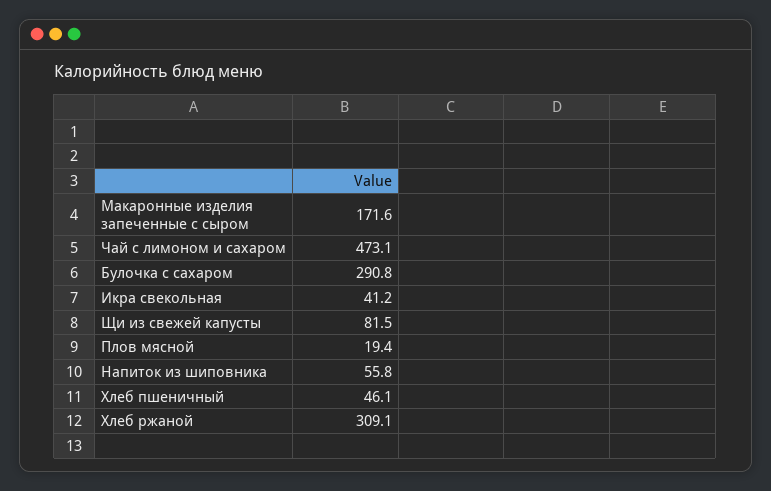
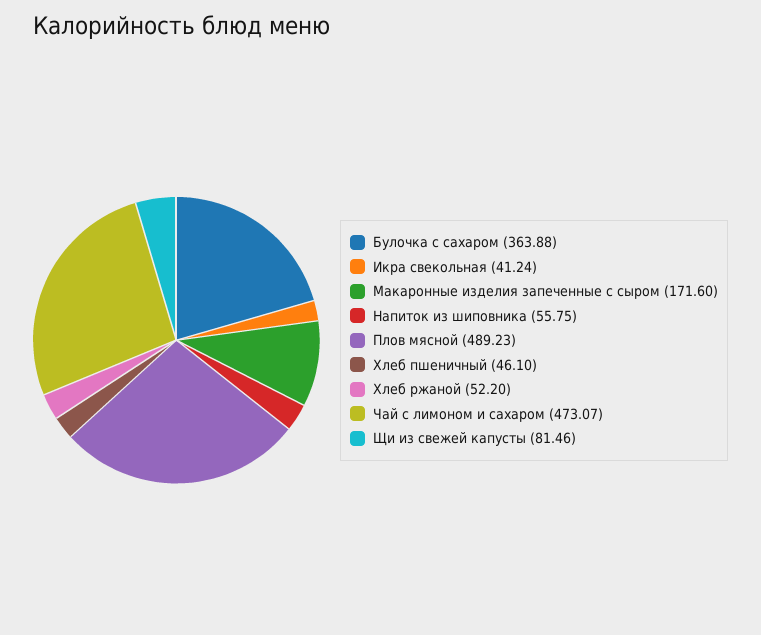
Булочка с сахаром: 290.8 -> 363.88
Плов мясной: 19.4 -> 489.23
Хлеб ржаной: 309.1 -> 52.2

